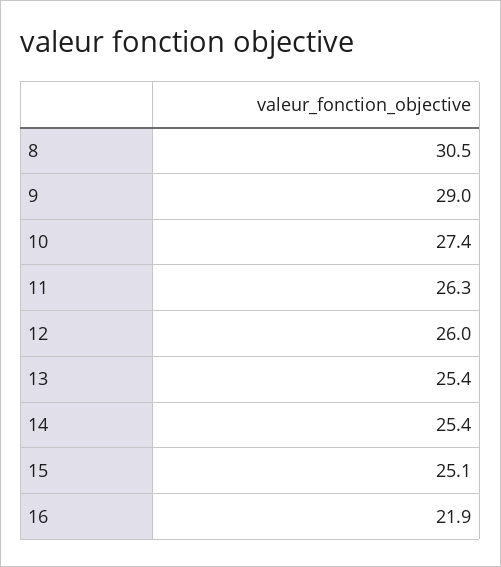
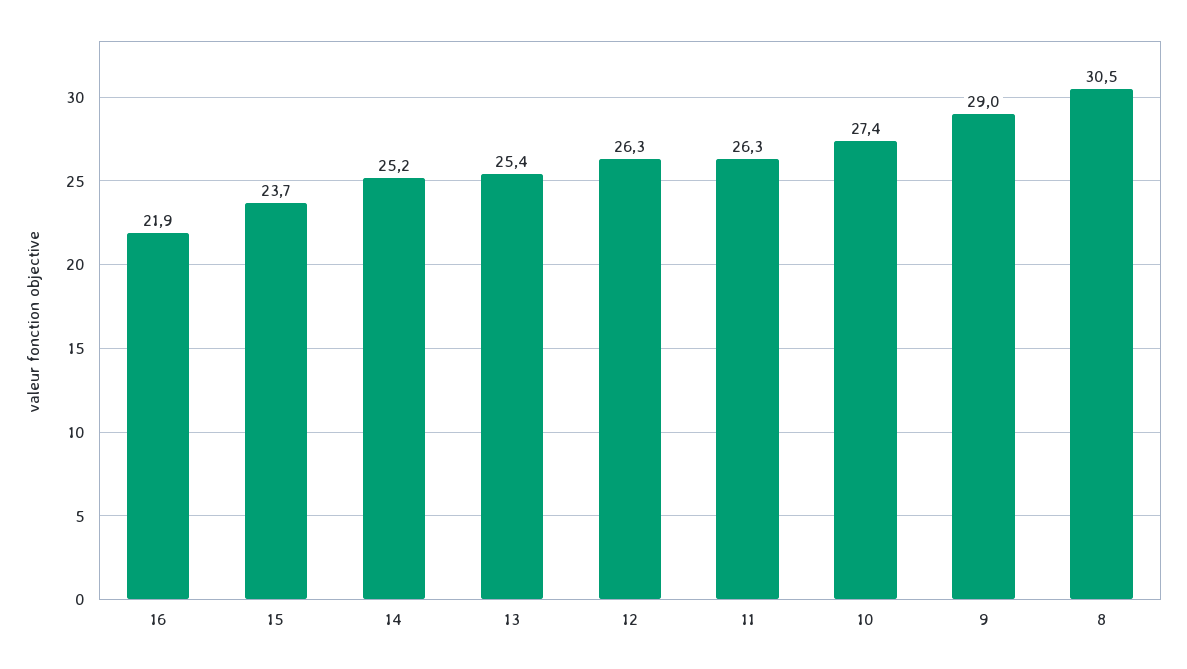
12: 26 -> 26.3
14: 25.4 -> 25.2
15: 25.1 -> 23.7

